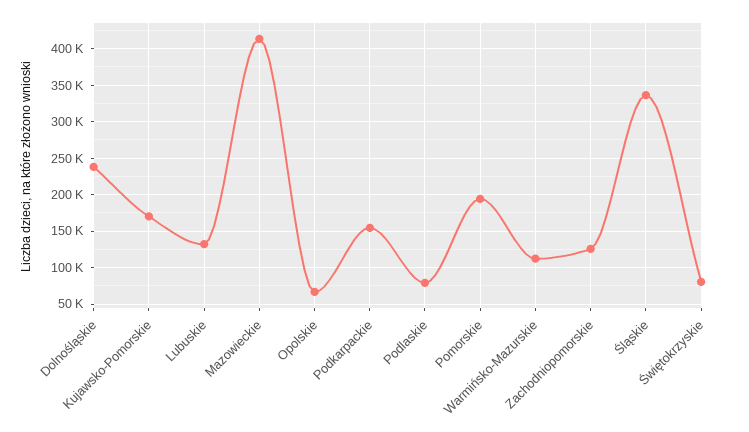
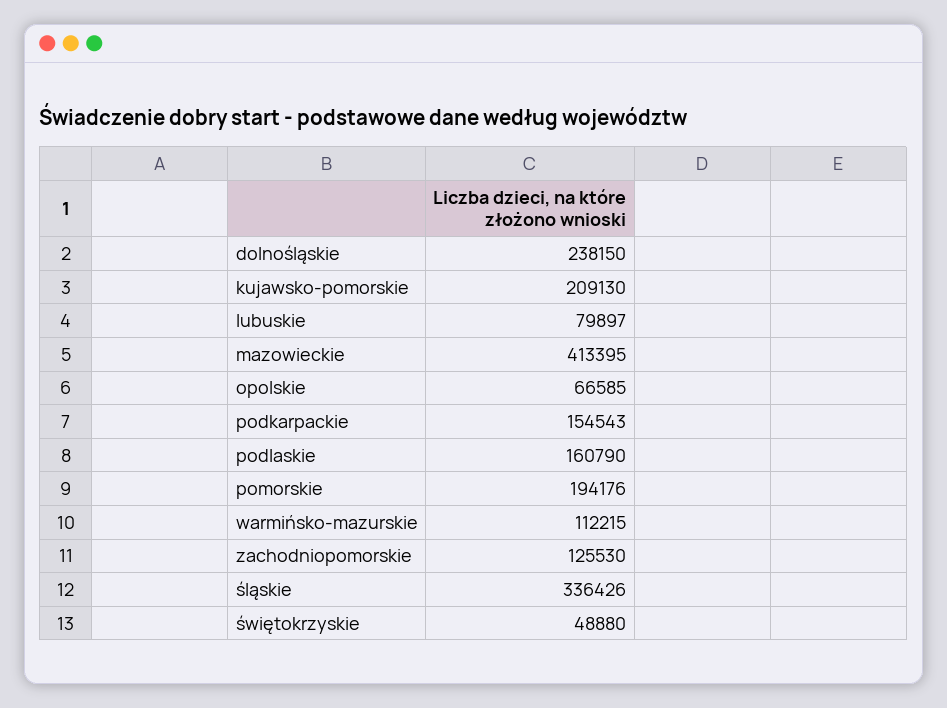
Kujawsko-Pomorskie: 170000 -> 209130
Lubuskie: 130000 -> 79897
Podlaskie: 80000 -> 160790
Świętokrzyskie: 80000 -> 48880

